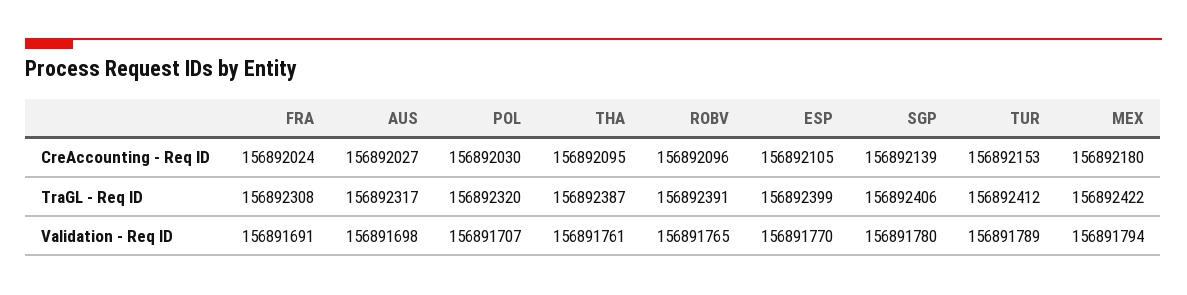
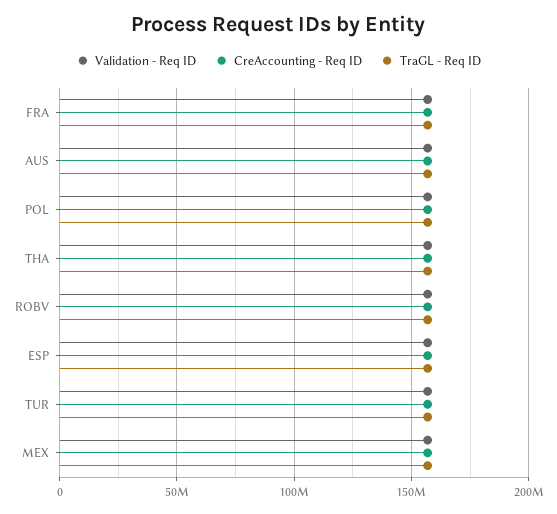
CreAccounting - Req ID, SGP: 156892139 -> none
TraGL - Req ID, SGP: 156892406 -> none
Validation - Req ID, SGP: 156891780 -> none

